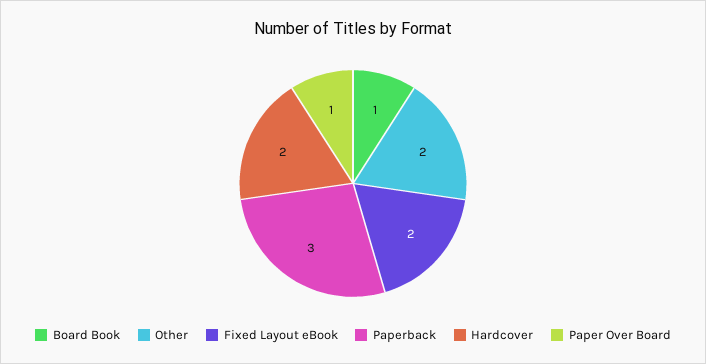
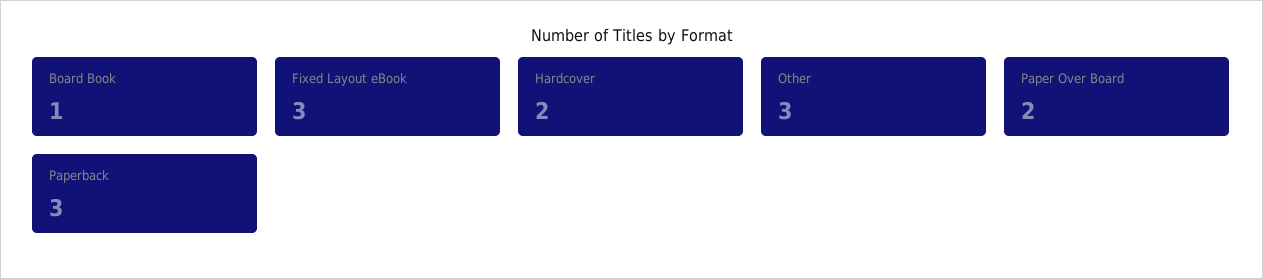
Other: 2 -> 3
Fixed Layout eBook: 2 -> 3
Paper Over Board: 1 -> 2

